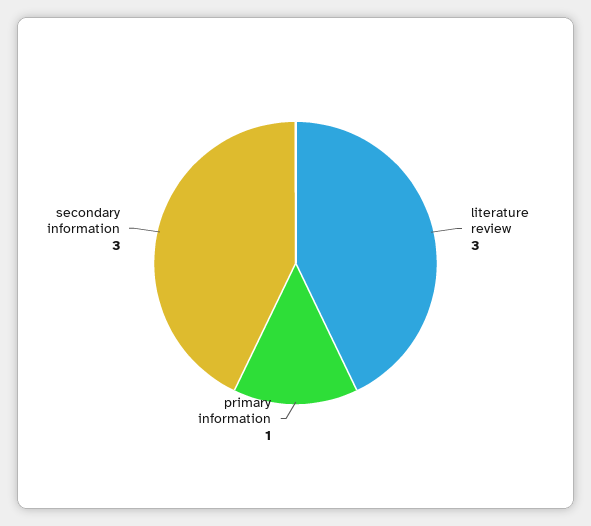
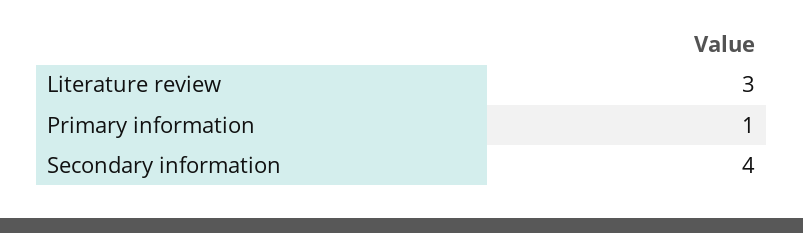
secondary information: 3 -> 4

